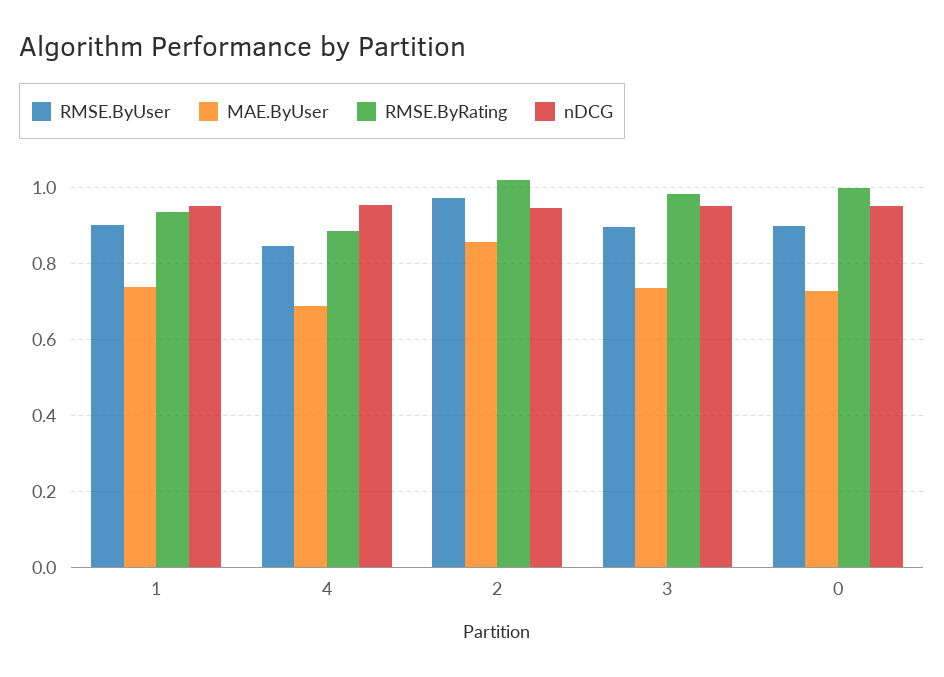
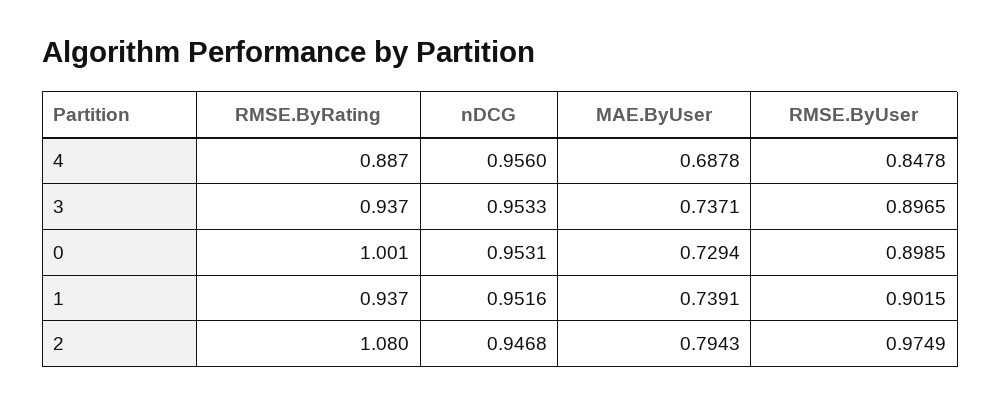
MAE.ByUser, 2: 0.86 -> 0.7943
RMSE.ByRating, 2: 1.02 -> 1.08
RMSE.ByRating, 3: 0.98 -> 0.937

